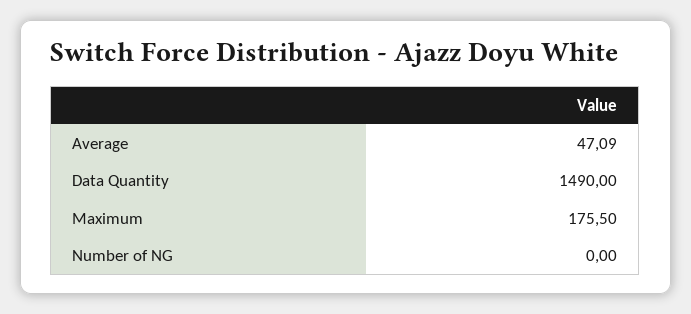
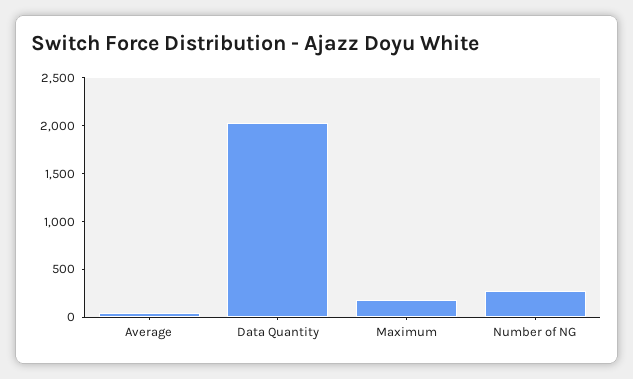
Data Quantity: 1490 -> 2000
Number of NG: 0 -> 300

